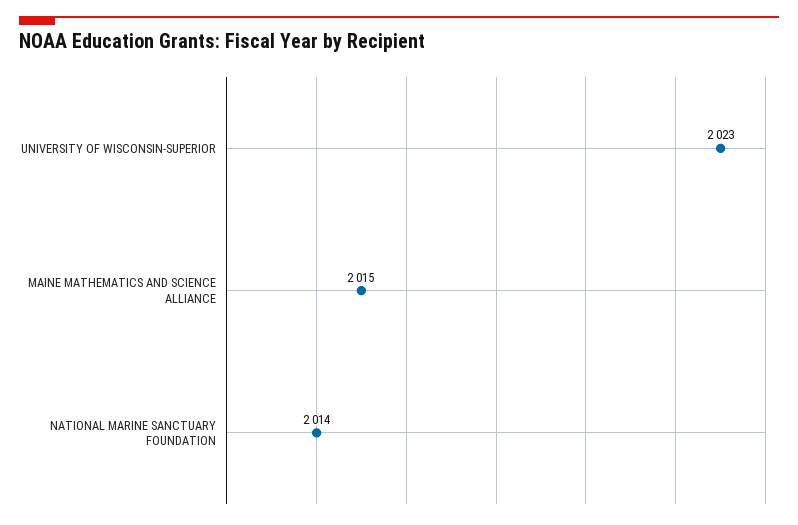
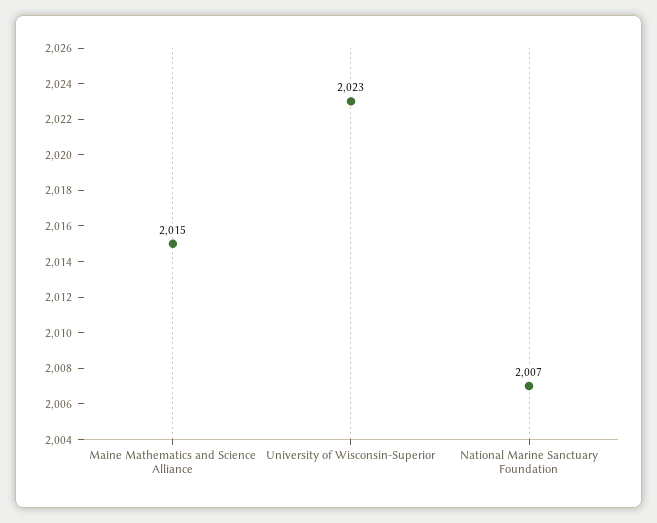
NATIONAL MARINE SANCTUARY FOUNDATION: 2014 -> 2007

